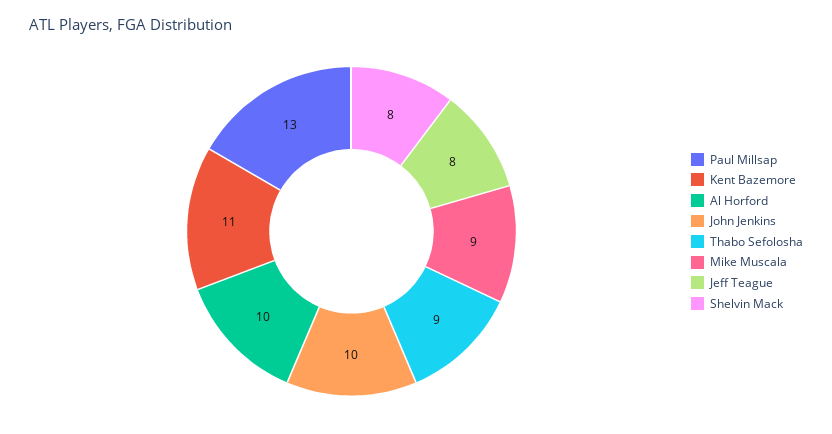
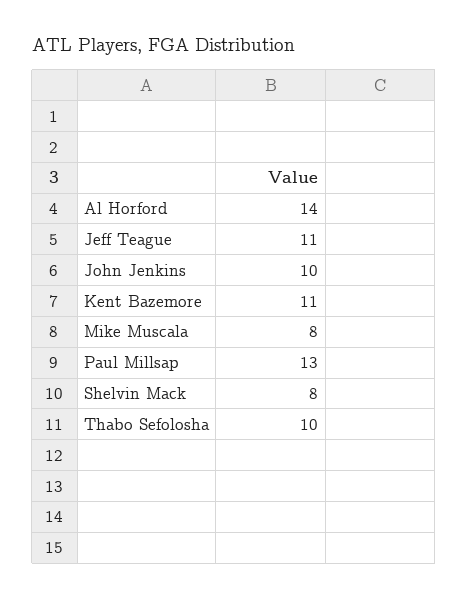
Al Horford: 10 -> 14
Thabo Sefolosha: 9 -> 10
Mike Muscala: 9 -> 8
Jeff Teague: 8 -> 11

